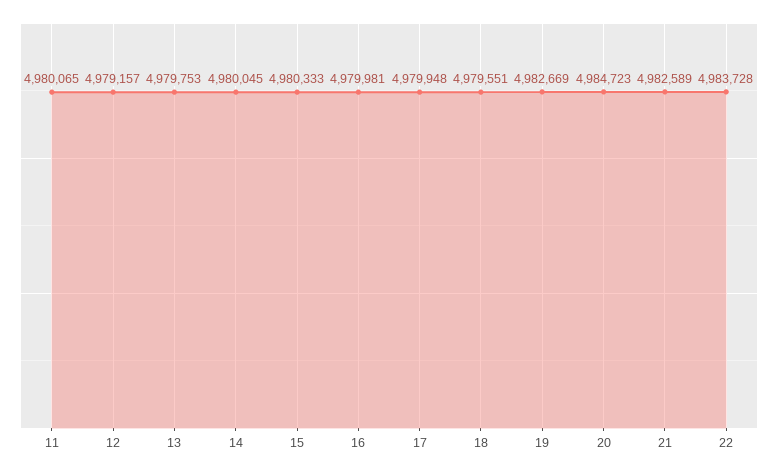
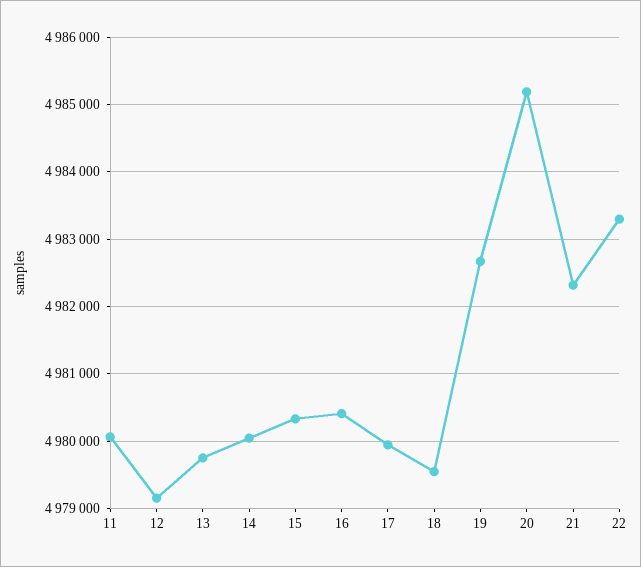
16: 4979981 -> 4980400
20: 4984723 -> 4985200
21: 4982589 -> 4982300
22: 4983728 -> 4983300

